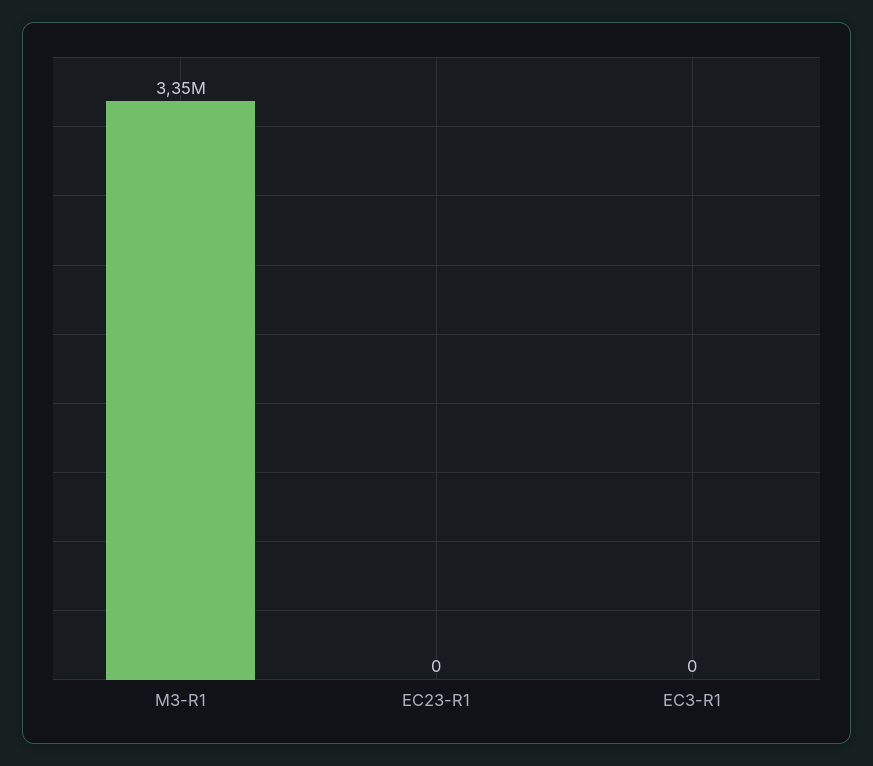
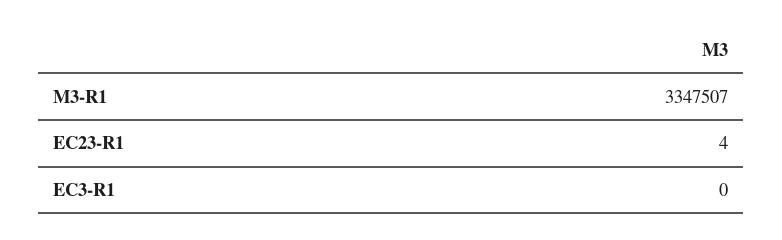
EC23-R1: 0 -> 4

